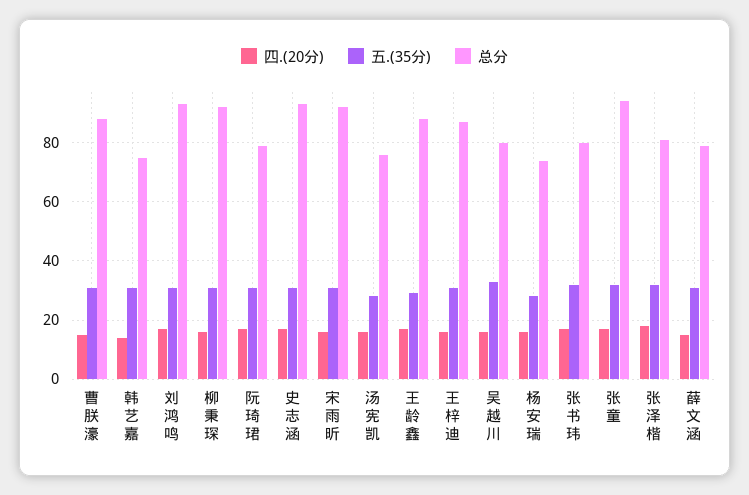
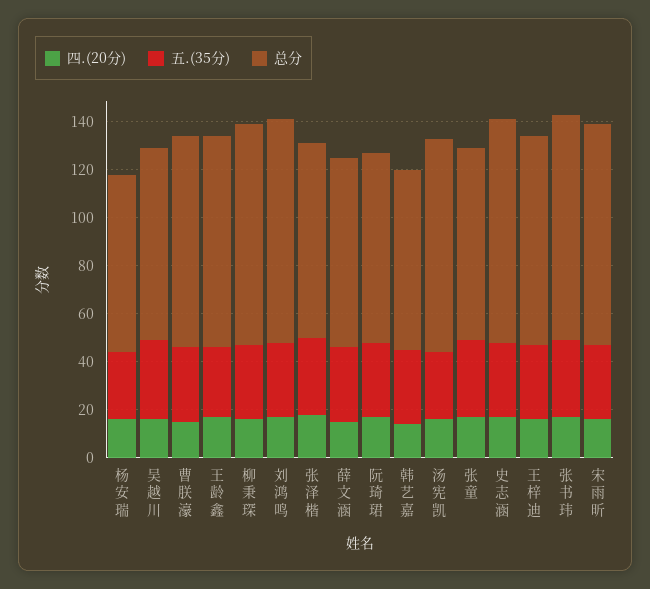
总分, 汤宪凯: 75 -> 90
总分, 张书玮: 80 -> 95
总分, 张童: 95 -> 80

